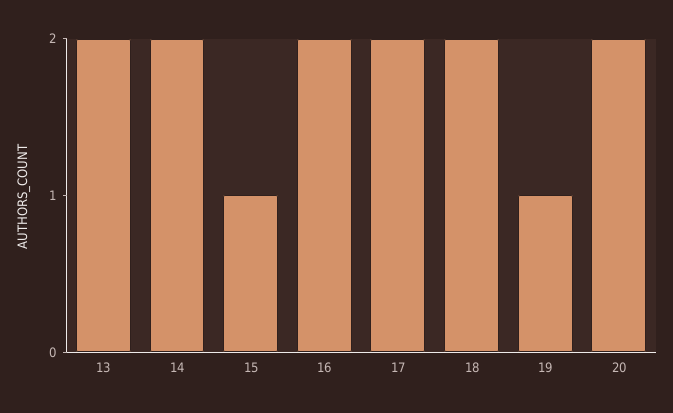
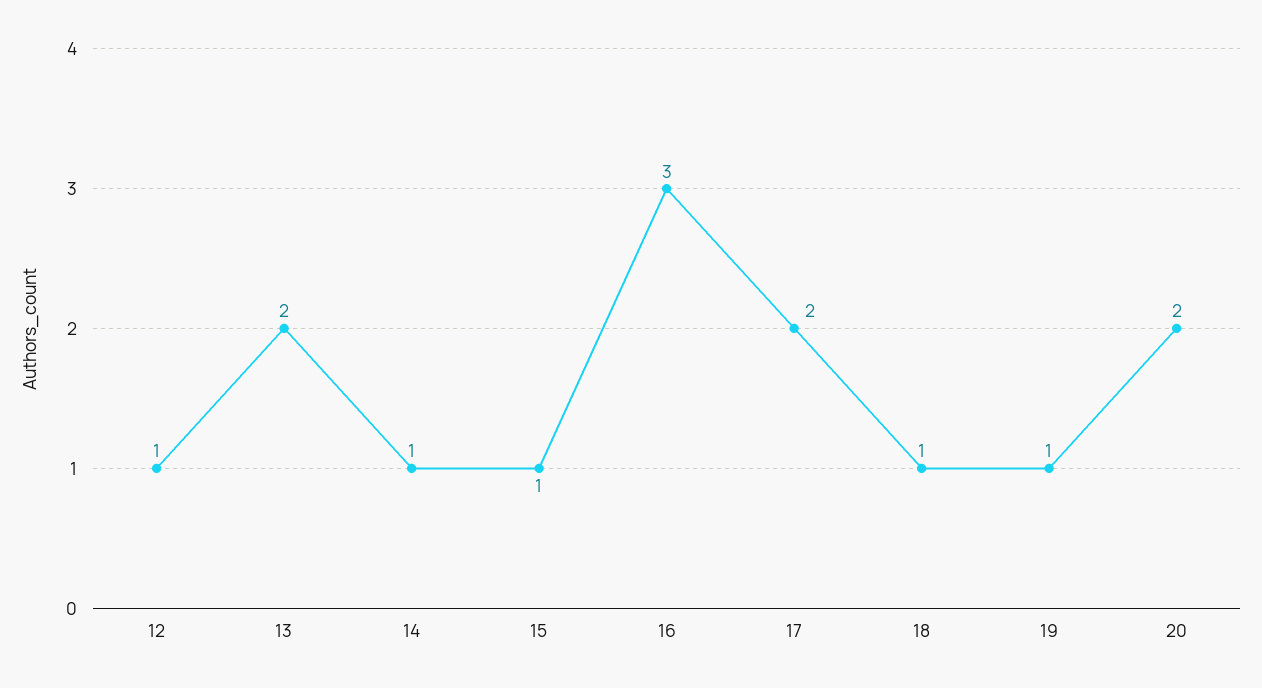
14: 2 -> 1
16: 2 -> 3
18: 2 -> 1
12: none -> 1

